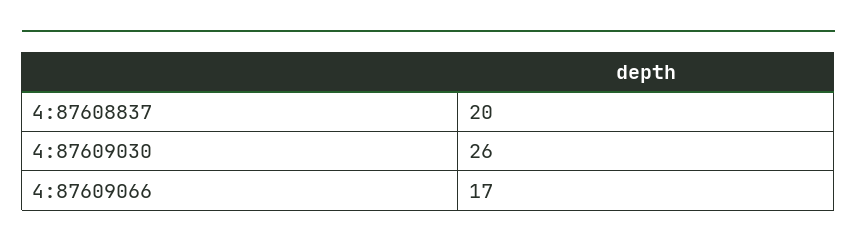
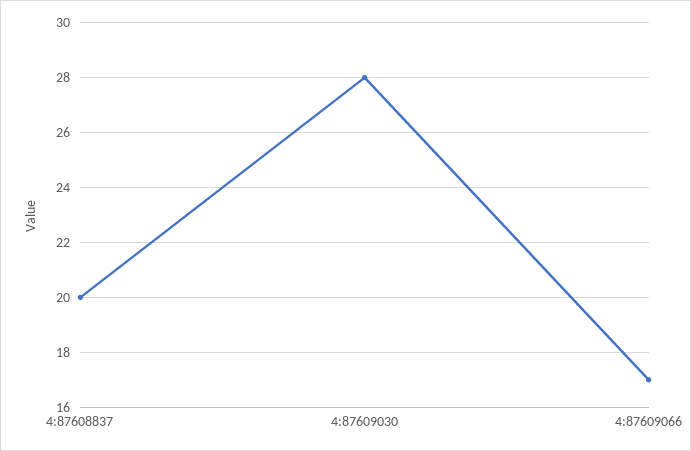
4:87609030: 26 -> 28

